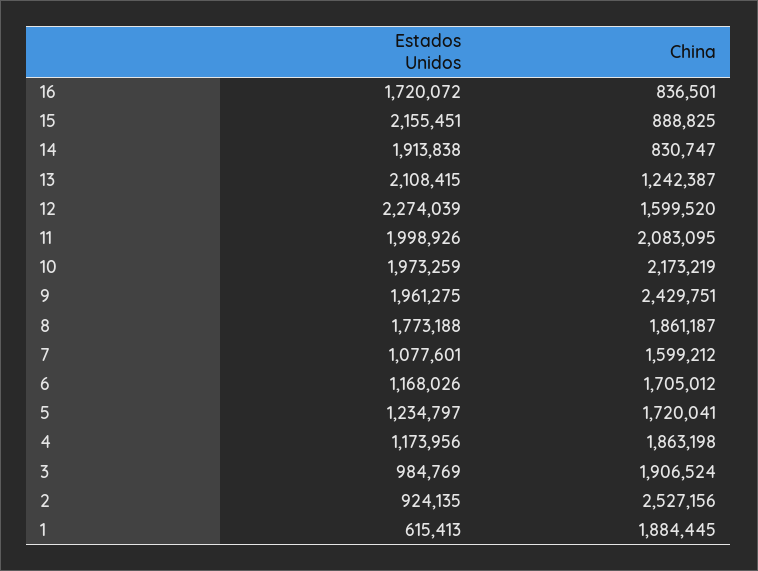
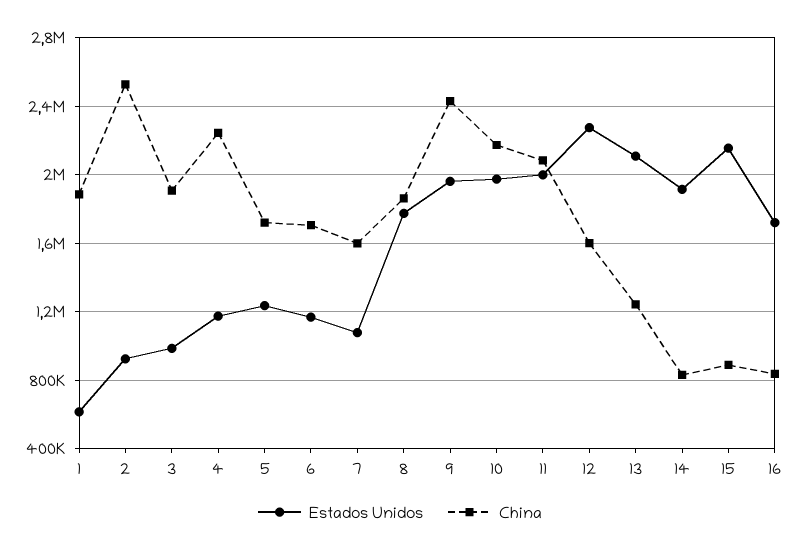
China, 4: 1863198 -> 2250000

